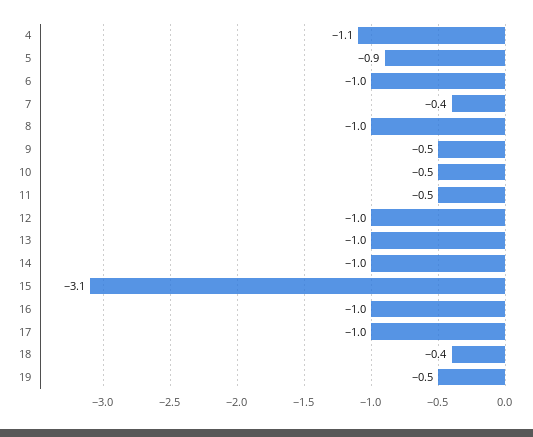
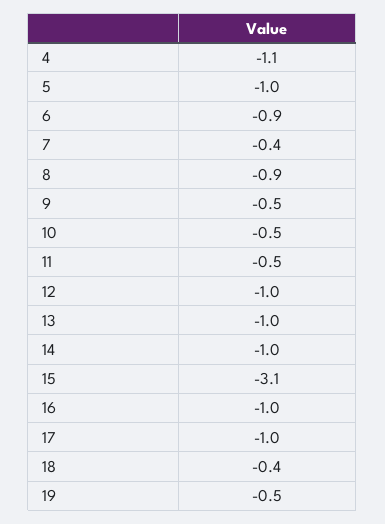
5: -0.9 -> -1
6: -1 -> -0.9
8: -1 -> -0.9

